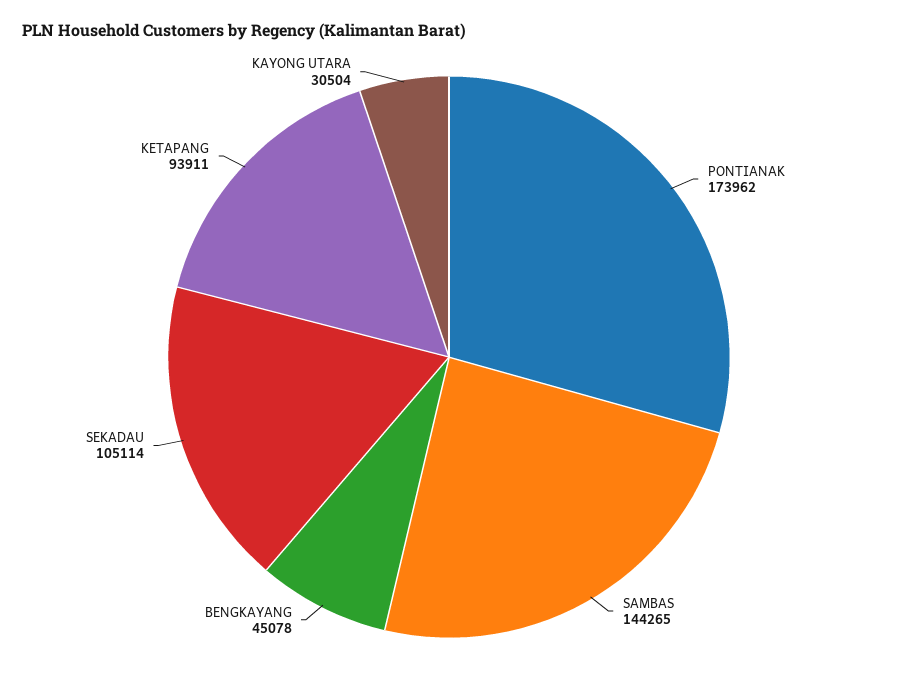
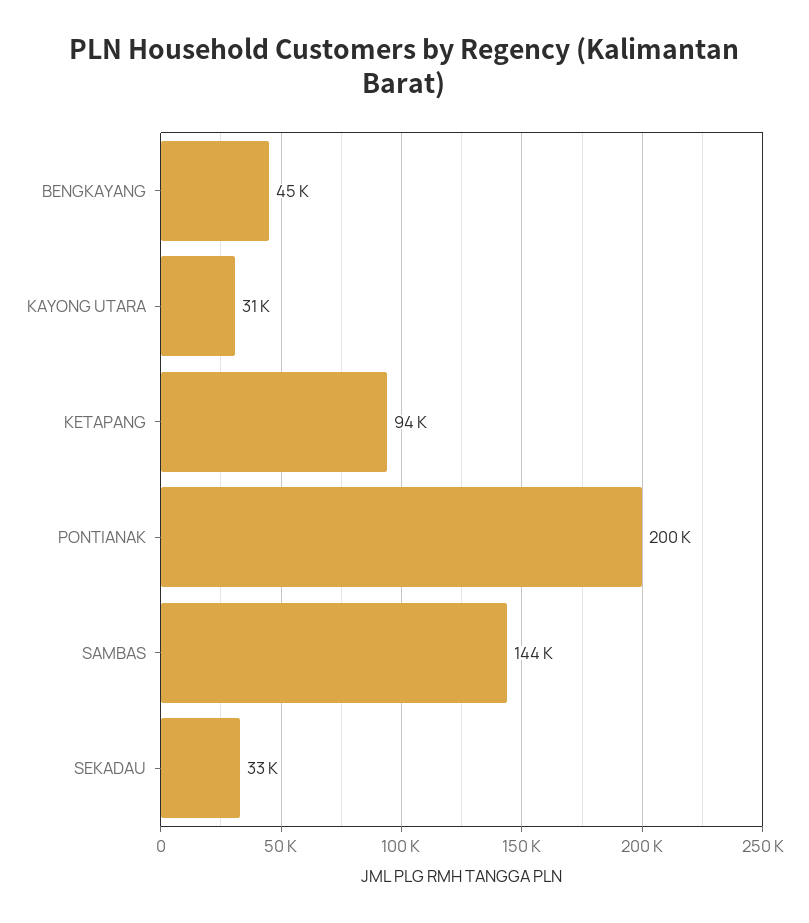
PONTIANAK: 173962 -> 200000
SEKADAU: 105114 -> 33000

